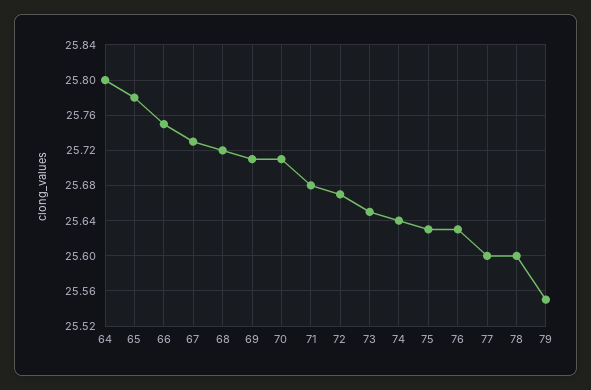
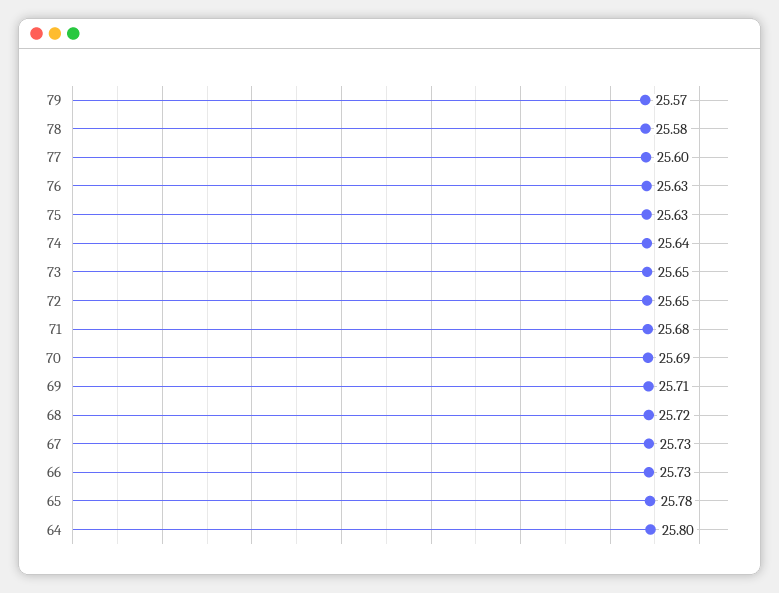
66: 25.75 -> 25.73
70: 25.71 -> 25.69
72: 25.67 -> 25.65
78: 25.6 -> 25.58
79: 25.55 -> 25.57

